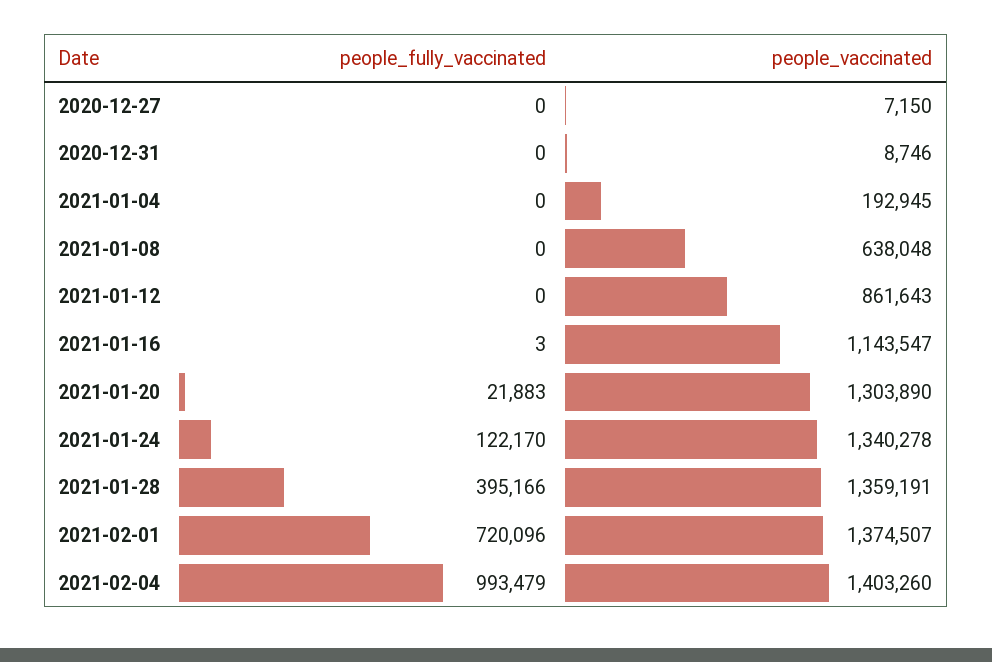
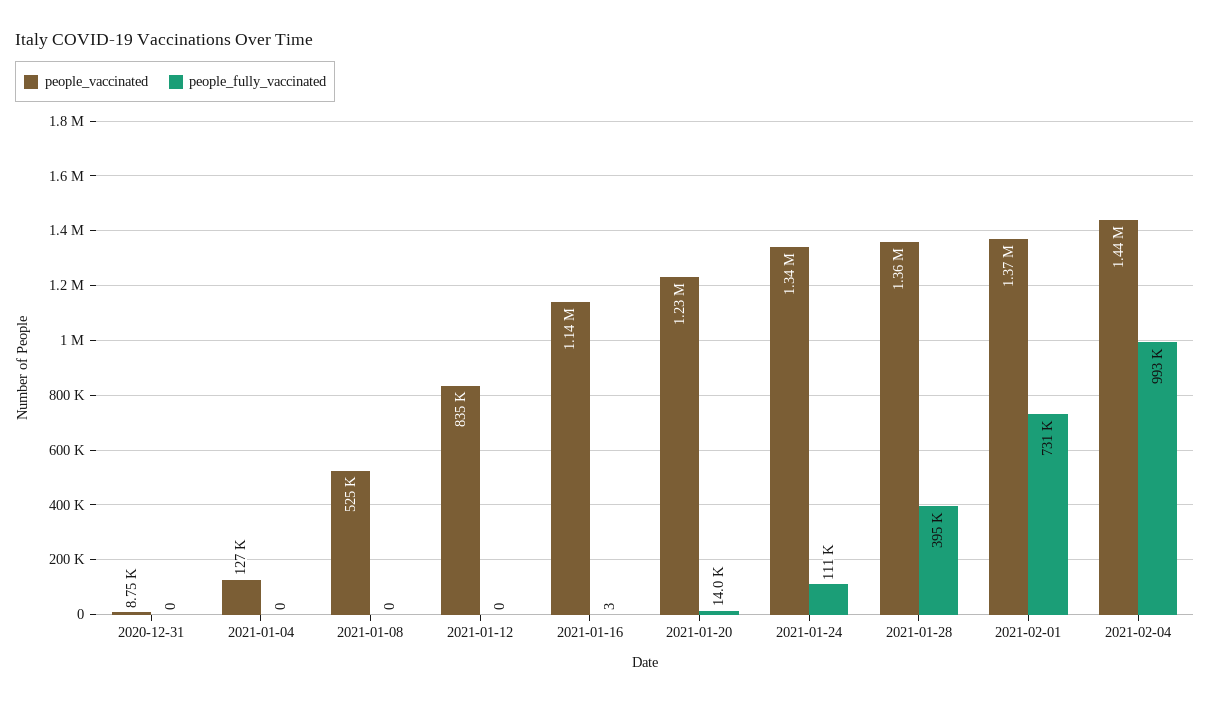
people_fully_vaccinated, 2020-12-27: 0 -> none
people_vaccinated, 2020-12-27: 7150 -> none
people_vaccinated, 2021-01-04: 192945 -> 127000
people_vaccinated, 2021-01-08: 638048 -> 525000
people_vaccinated, 2021-01-12: 861643 -> 835000
people_fully_vaccinated, 2021-01-20: 21883 -> 14000
people_vaccinated, 2021-01-20: 1303890 -> 1230000
people_fully_vaccinated, 2021-01-24: 122170 -> 111000
people_fully_vaccinated, 2021-02-01: 720096 -> 731000
people_vaccinated, 2021-02-04: 1403260 -> 1440000

